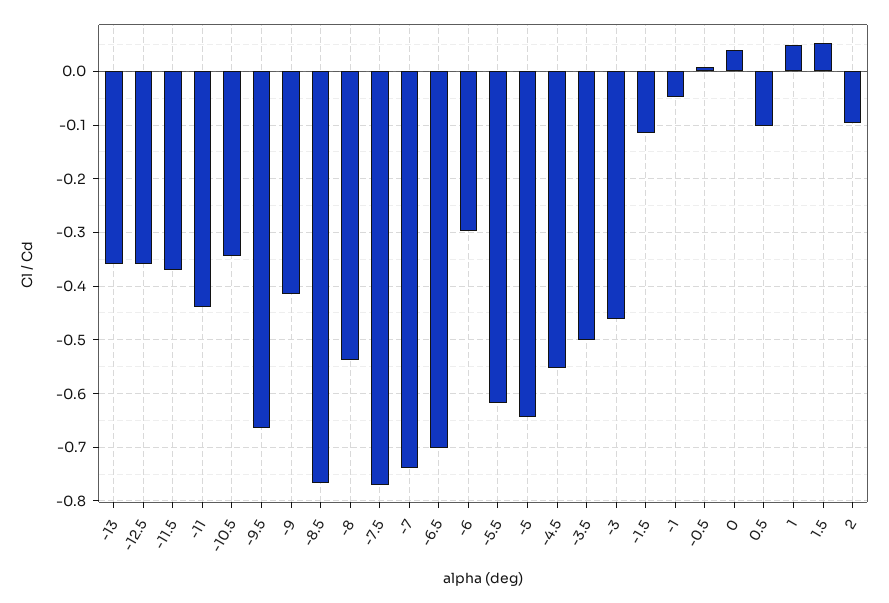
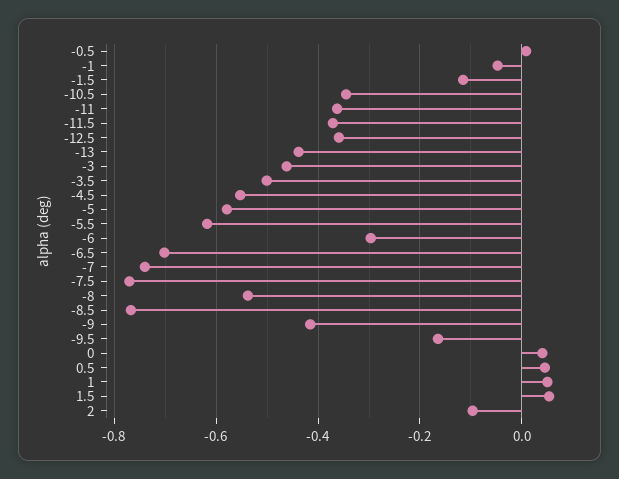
-13: -0.36 -> -0.44
-11: -0.44 -> -0.36
-9.5: -0.66 -> -0.16
-5: -0.64 -> -0.58
0.5: -0.1 -> 0.04

